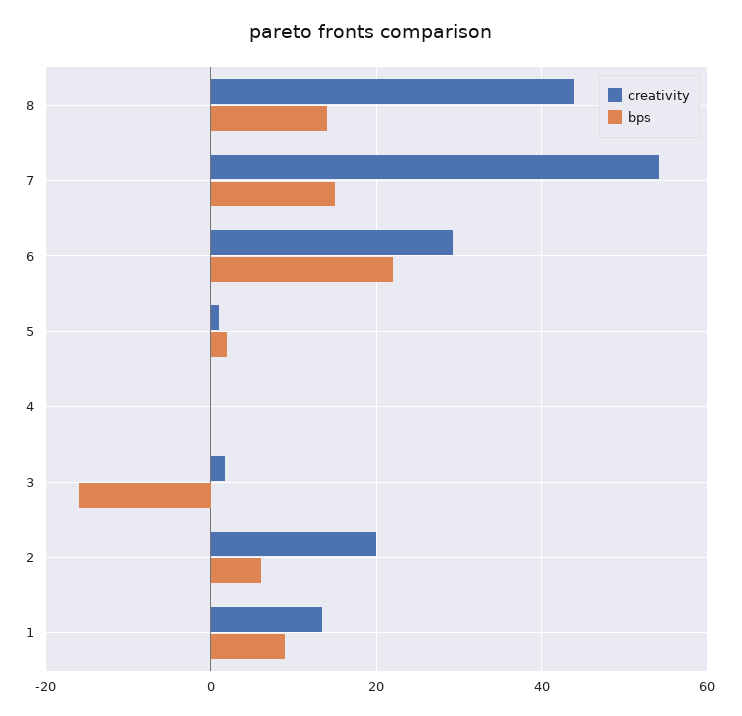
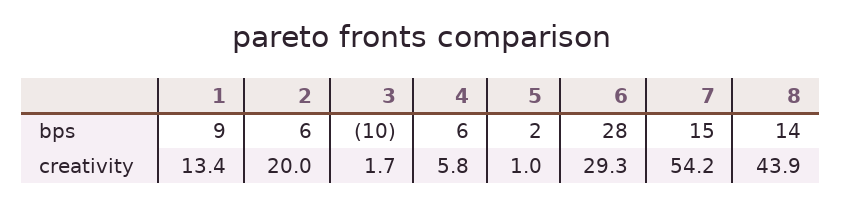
bps, 6: 22 -> 28
creativity, 4: 0 -> 5.8
bps, 4: 0 -> 6
bps, 3: -16 -> -10

